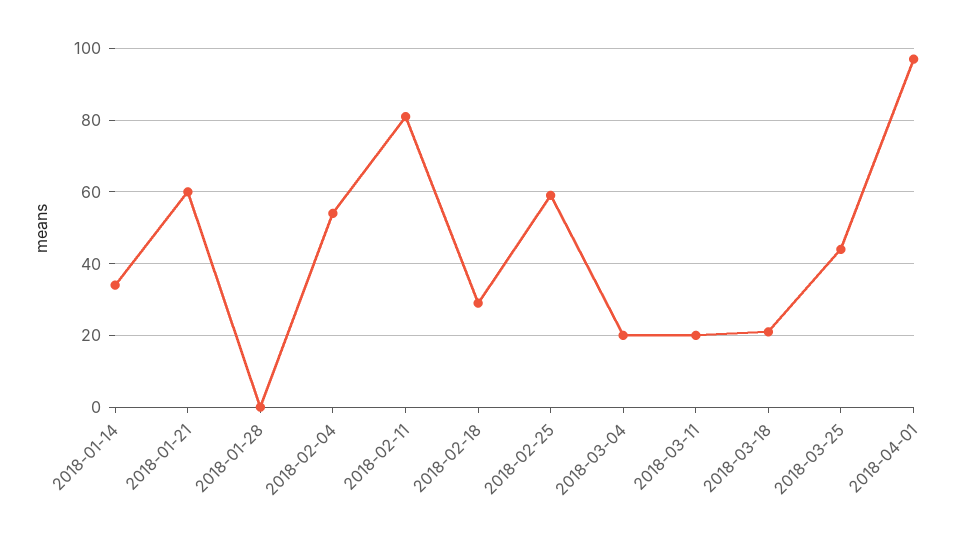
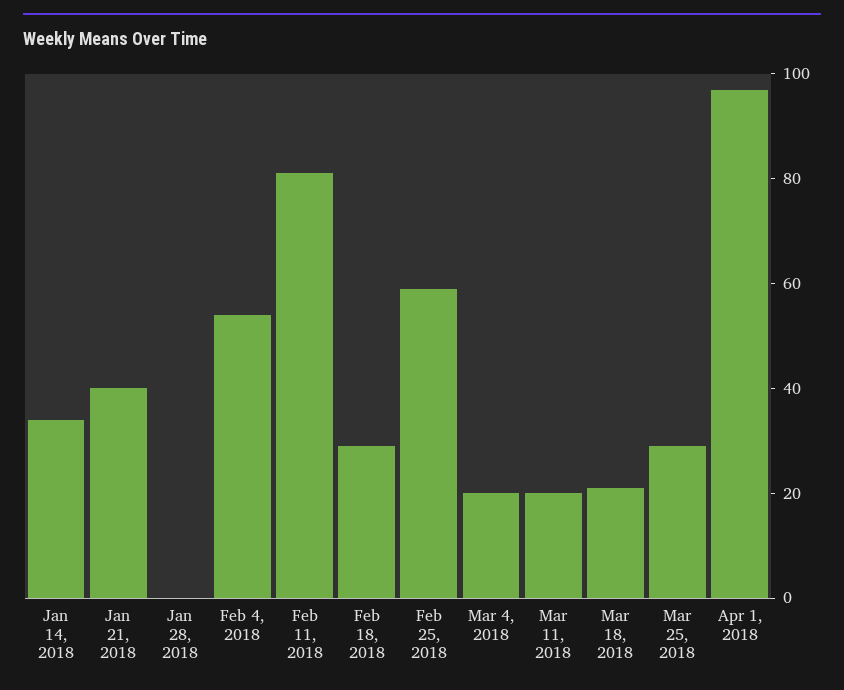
2018-01-21: 60 -> 40
2018-03-25: 45 -> 30

